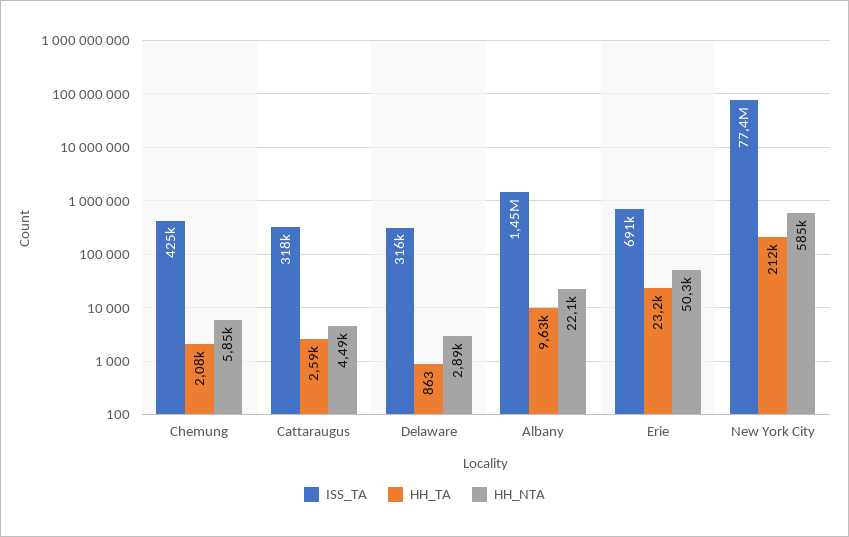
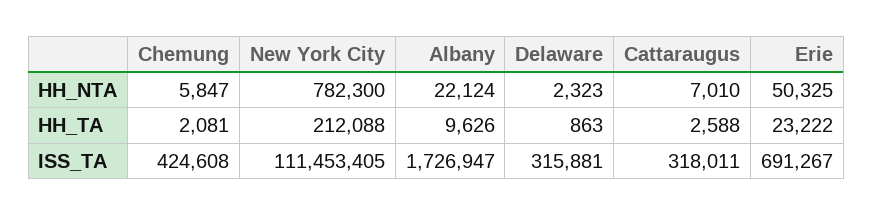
HH_NTA, Cattaraugus: 4490 -> 7010
HH_NTA, Delaware: 2890 -> 2323
ISS_TA, Albany: 1450000 -> 1726947
ISS_TA, New York City: 77400000 -> 111453405
HH_NTA, New York City: 585000 -> 782300

